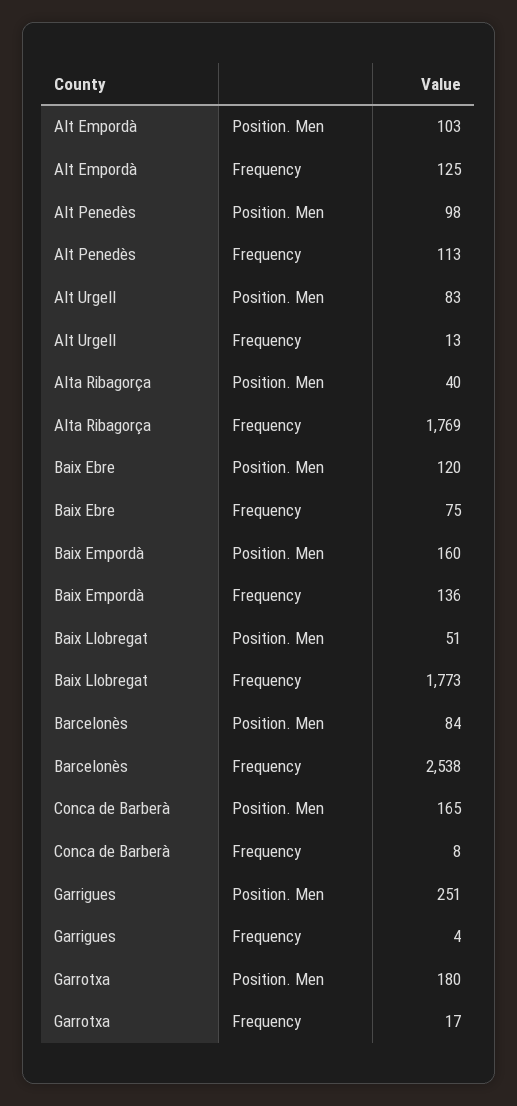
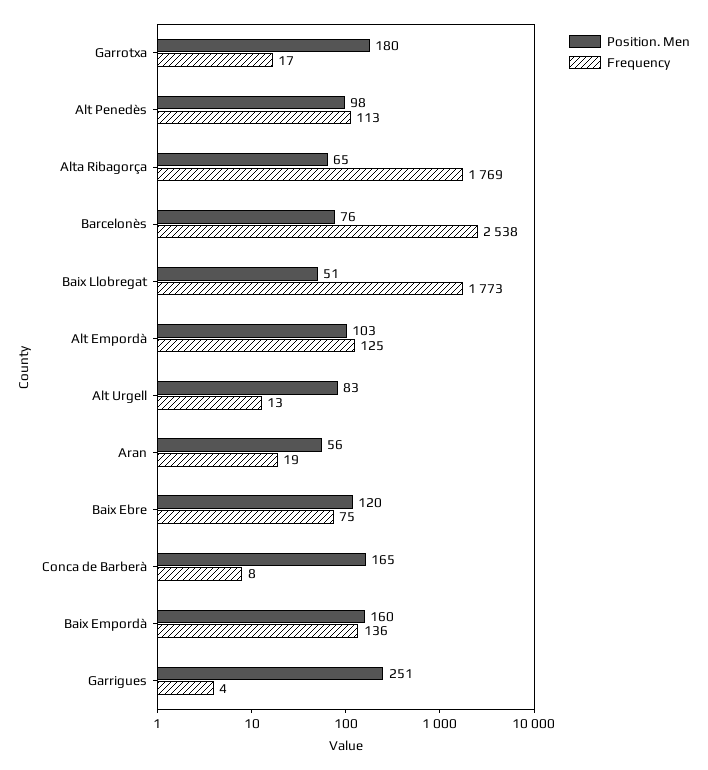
Position. Men, Alta Ribagorça: 40 -> 65
Position. Men, Barcelonès: 84 -> 76
Position. Men, Aran: none -> 56
Frequency, Aran: none -> 19

